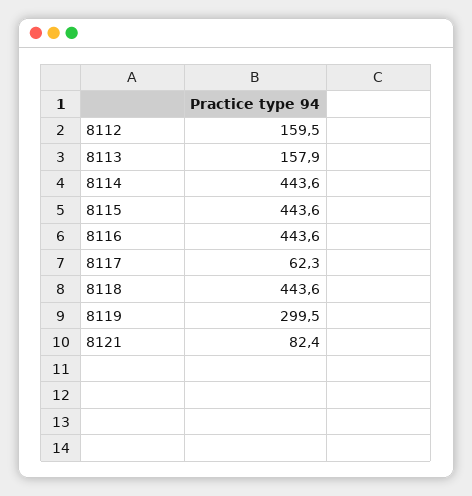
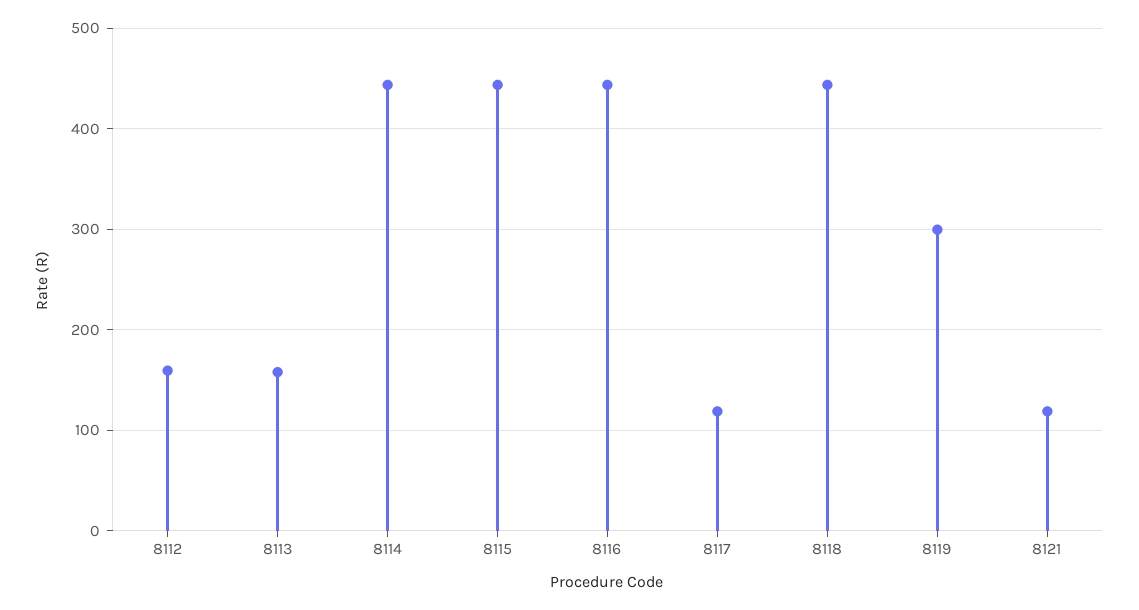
8117: 62.3 -> 120
8121: 82.4 -> 120

